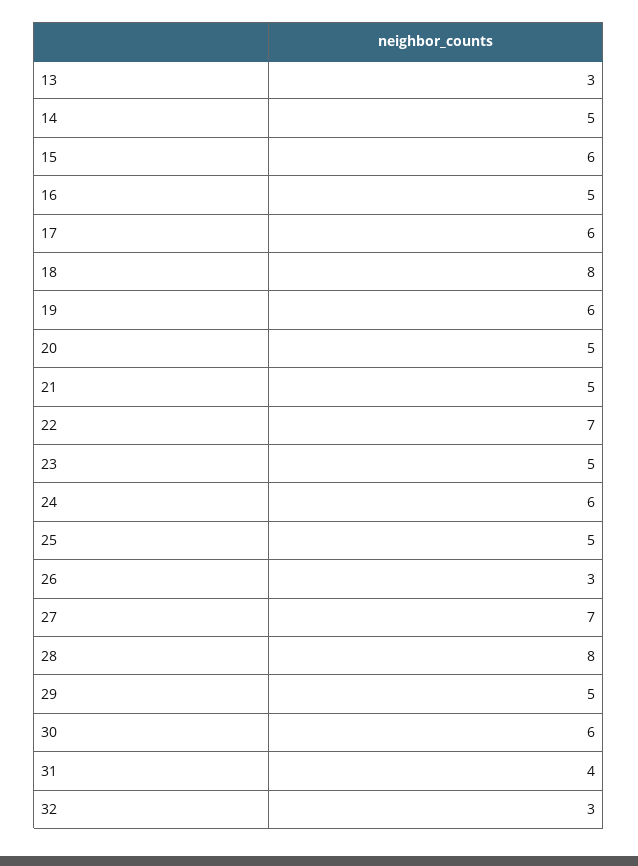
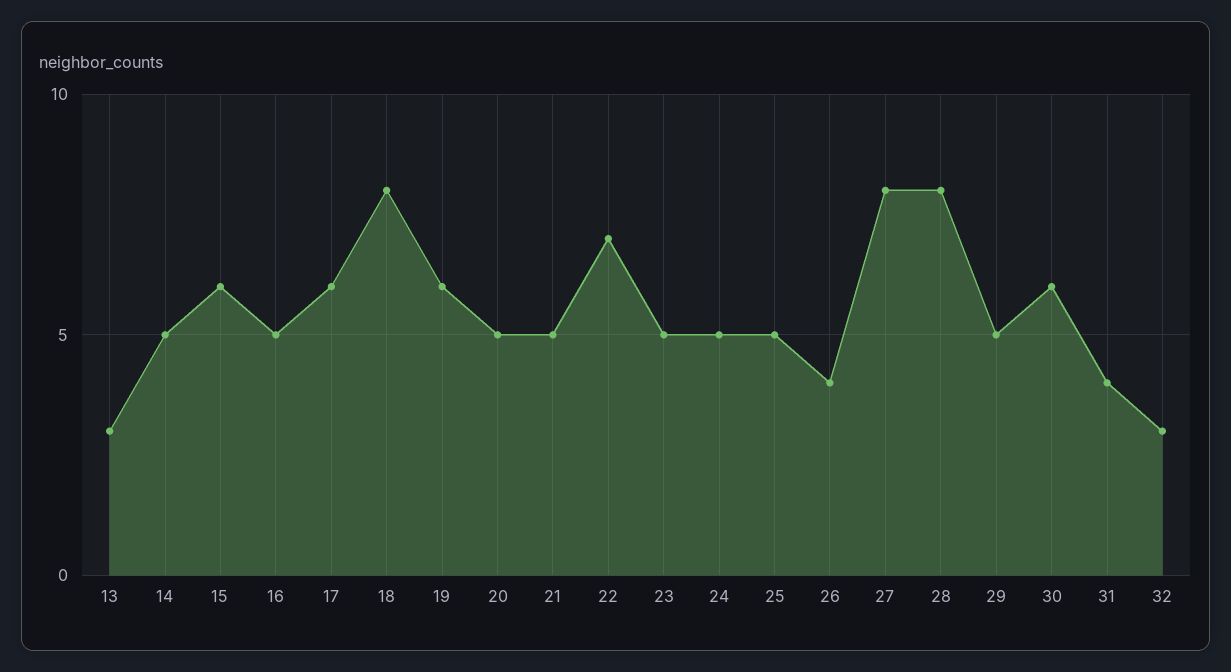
24: 6 -> 5
26: 3 -> 4
27: 7 -> 8

